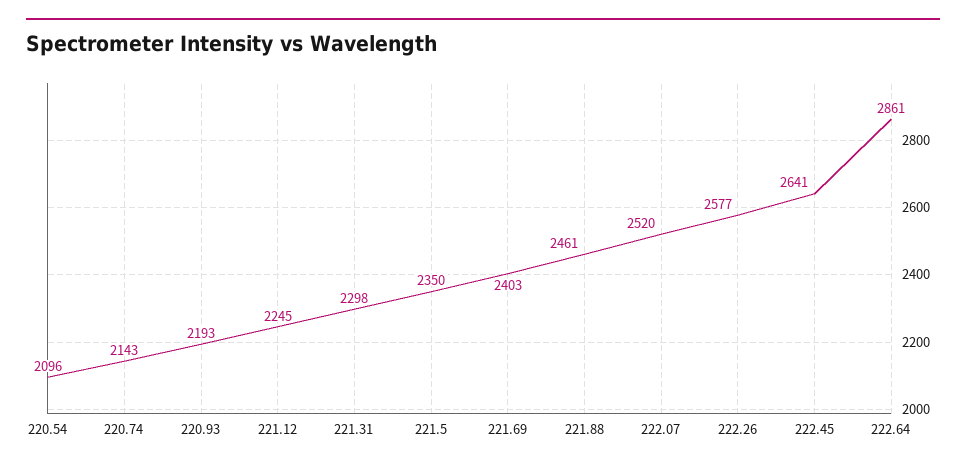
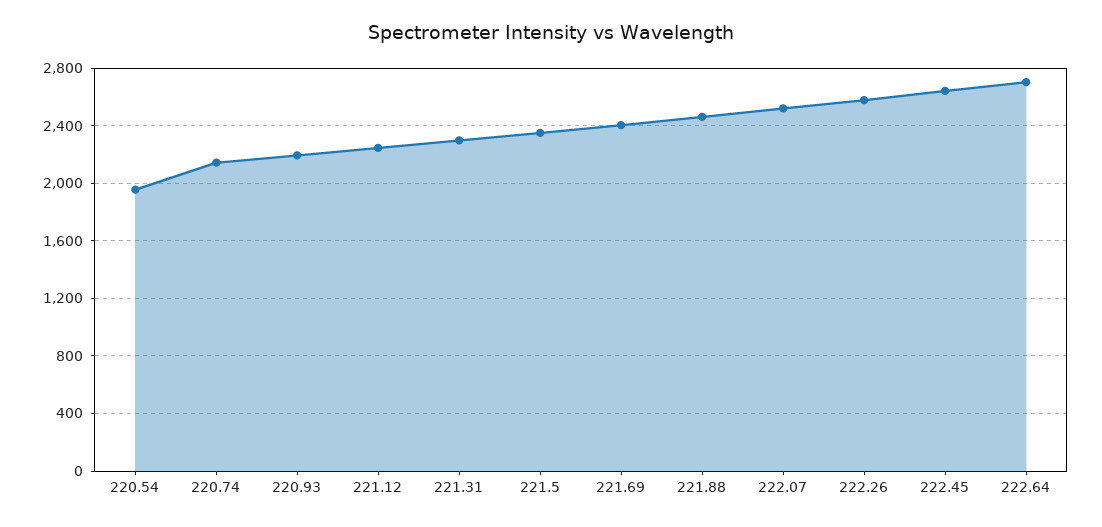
220.54: 2096 -> 1950
222.64: 2861 -> 2700

